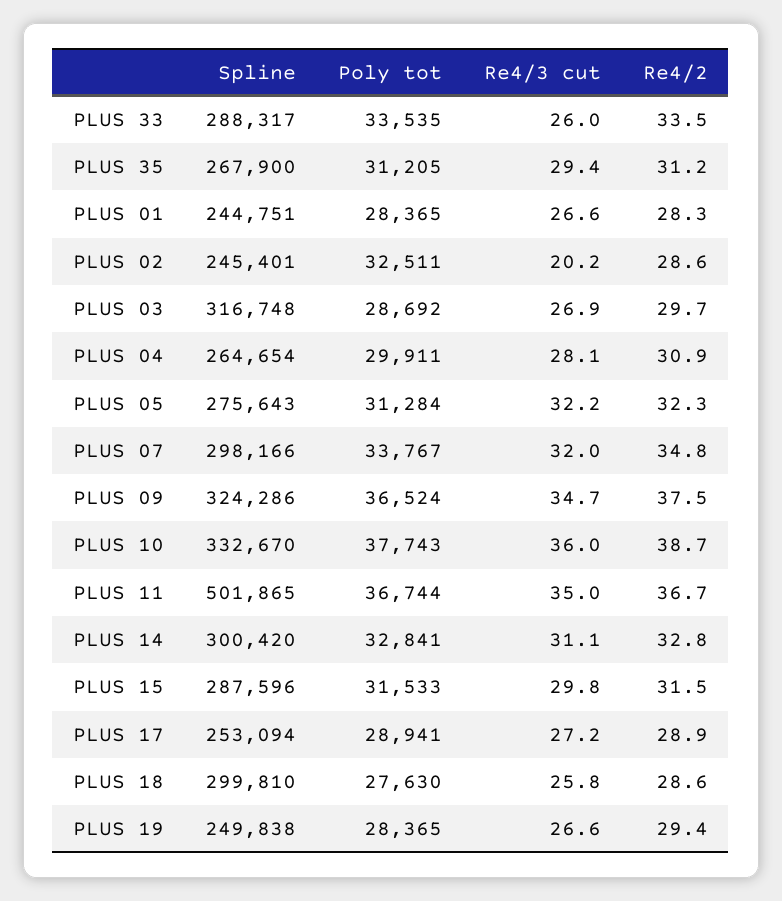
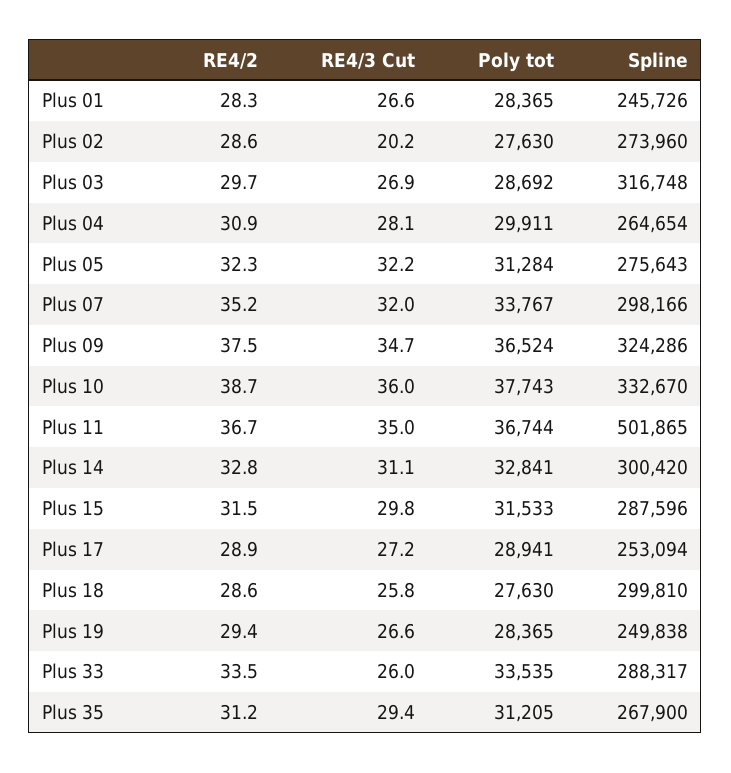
Spline, PLUS 01: 244751 -> 245726
Spline, PLUS 02: 245401 -> 273960
Poly tot, PLUS 02: 32511 -> 27630
Re4/2, PLUS 07: 34.8 -> 35.2

